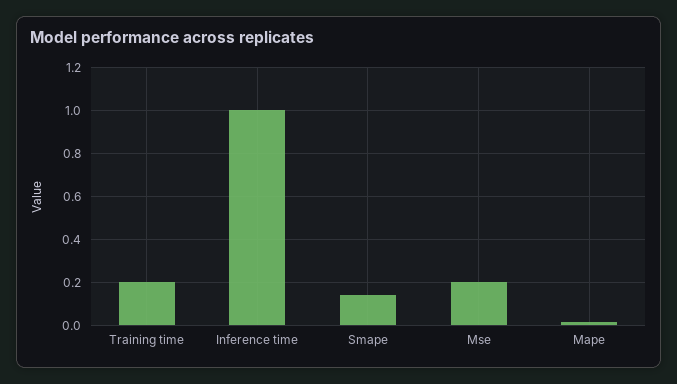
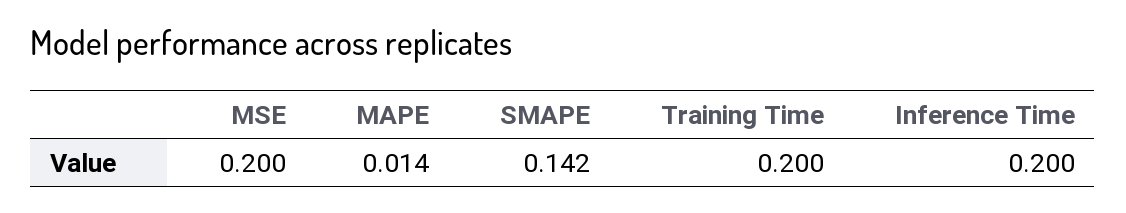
Inference time: 1 -> 0.2

